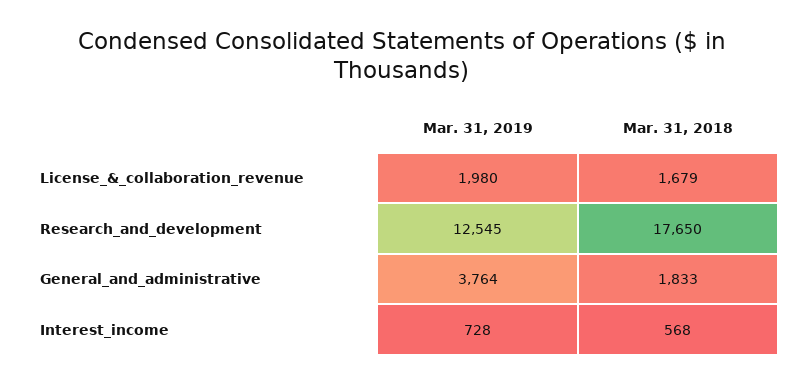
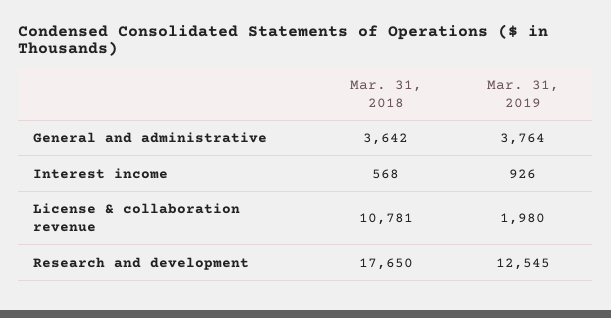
Mar. 31, 2018, License_&_collaboration_revenue: 1679 -> 10781
Mar. 31, 2018, General_and_administrative: 1833 -> 3642
Mar. 31, 2019, Interest_income: 728 -> 926

